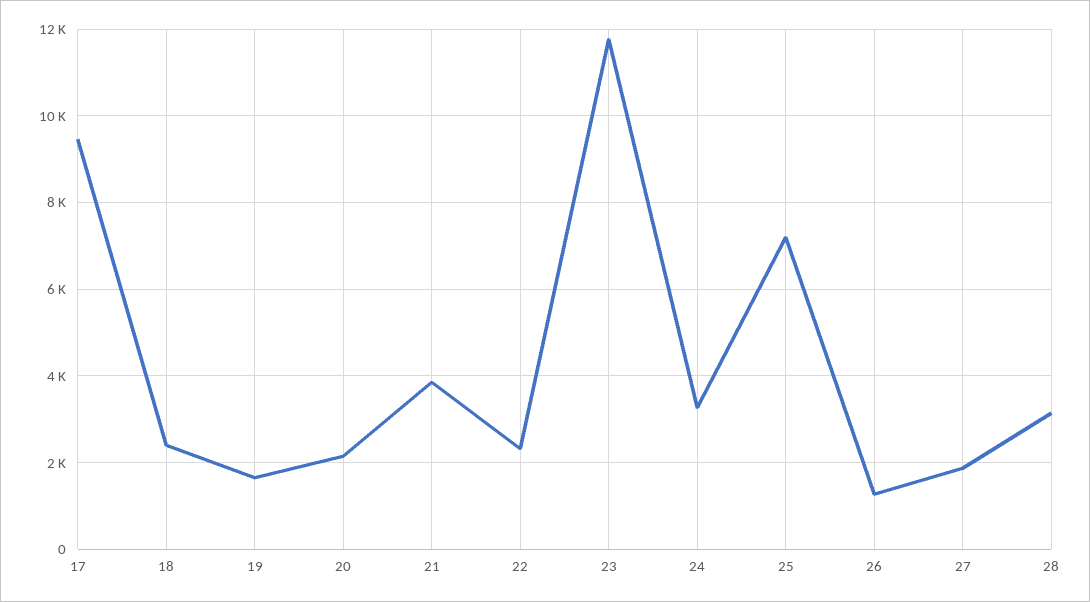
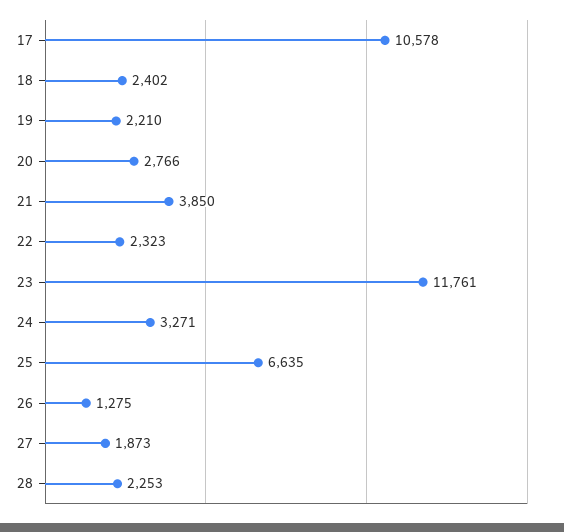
17: 9400 -> 10578
19: 1600 -> 2210
20: 2200 -> 2766
25: 7200 -> 6635
28: 3200 -> 2253

